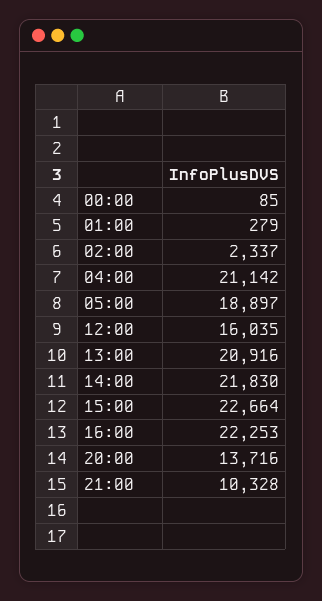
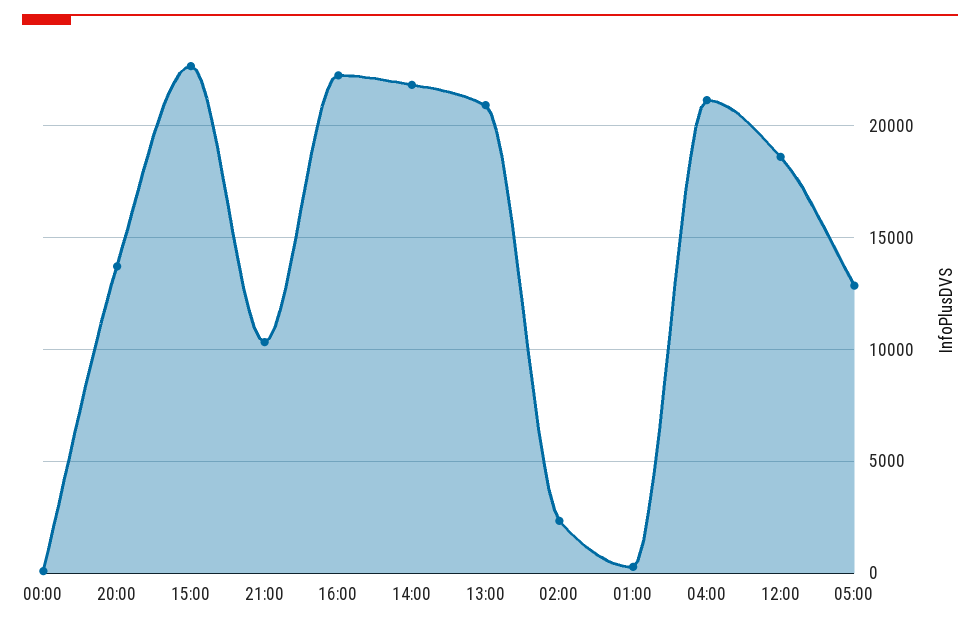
05:00: 18897 -> 13000
12:00: 16035 -> 18500

